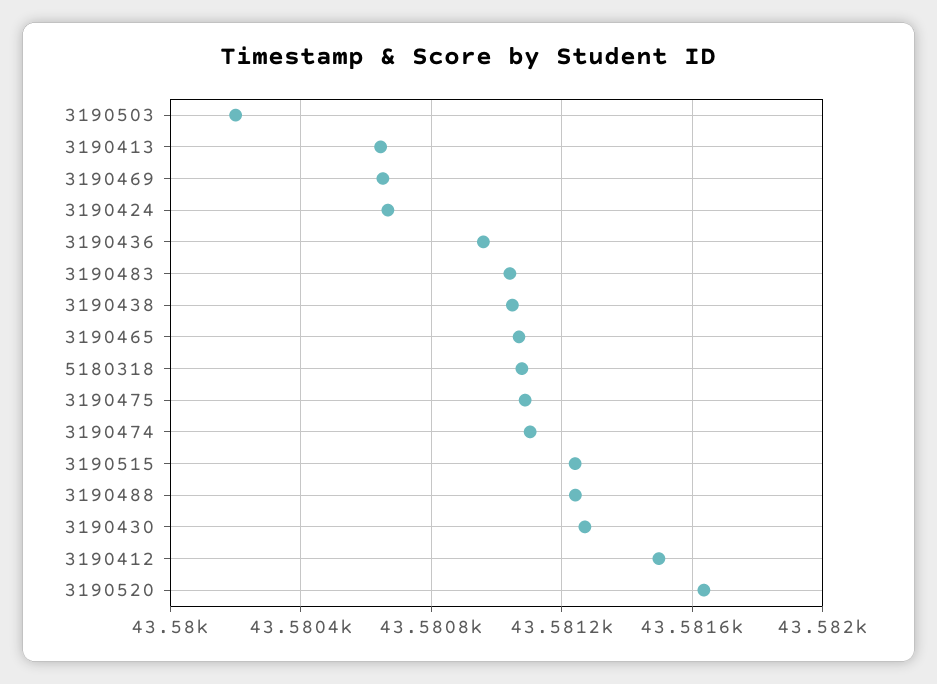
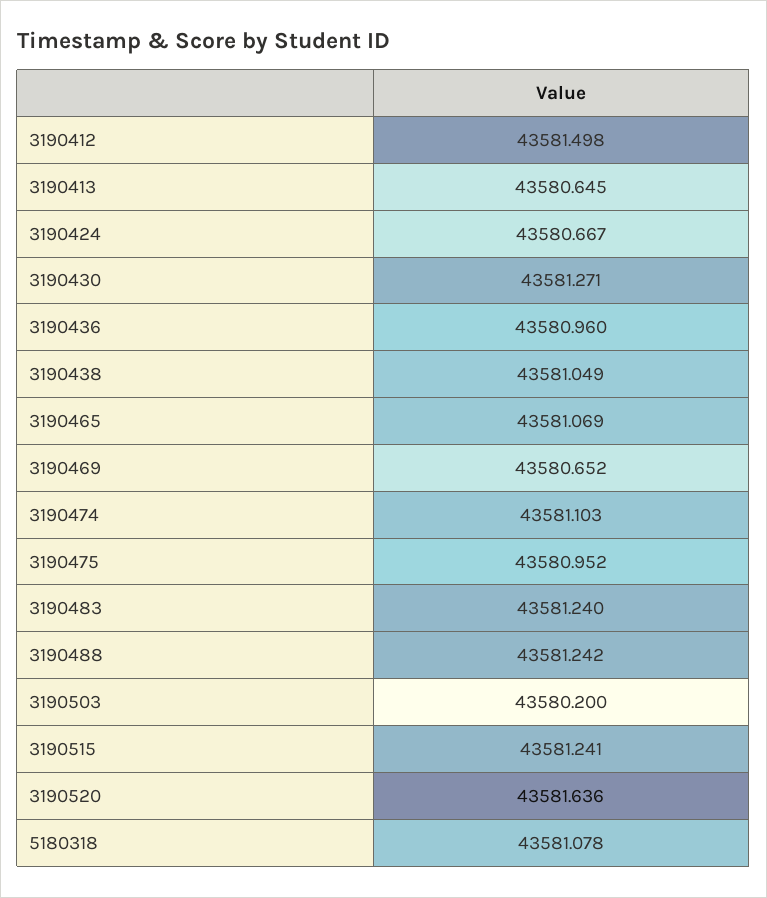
3190483: 43581.05 -> 43581.24
3190475: 43581.1 -> 43580.952

